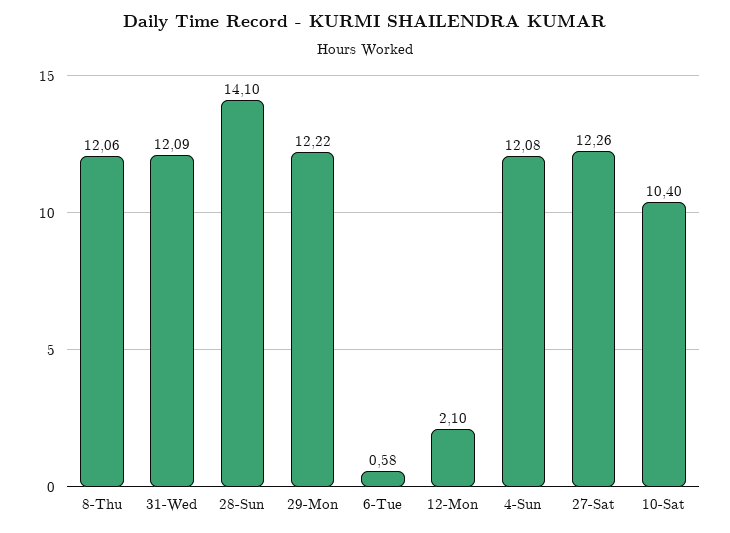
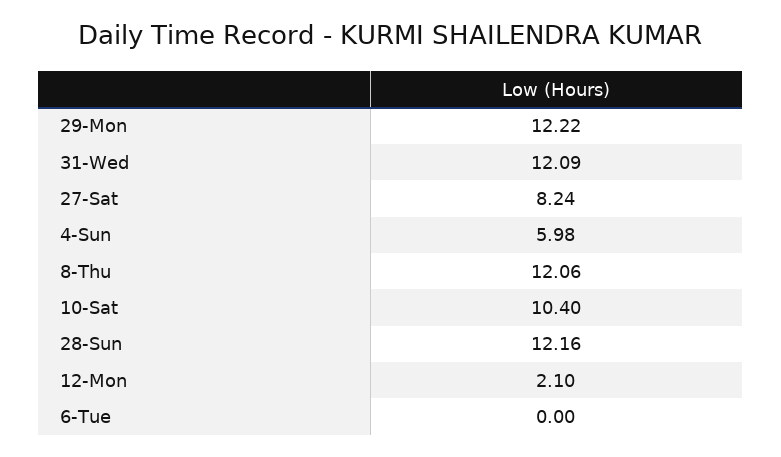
28-Sun: 14.1 -> 12.16
6-Tue: 0.58 -> 0
4-Sun: 12.08 -> 5.98
27-Sat: 12.26 -> 8.24

